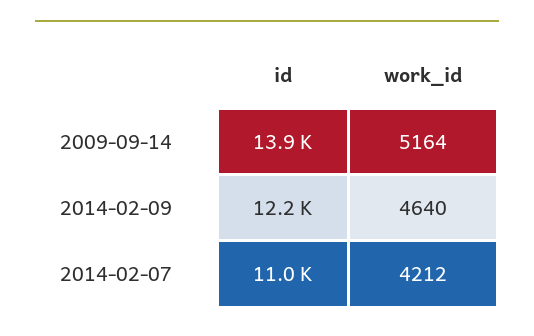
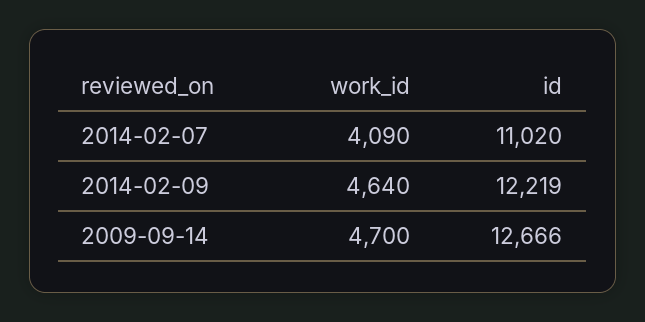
id, 2009-09-14: 13900 -> 12666
work_id, 2009-09-14: 5164 -> 4700
work_id, 2014-02-07: 4212 -> 4090

